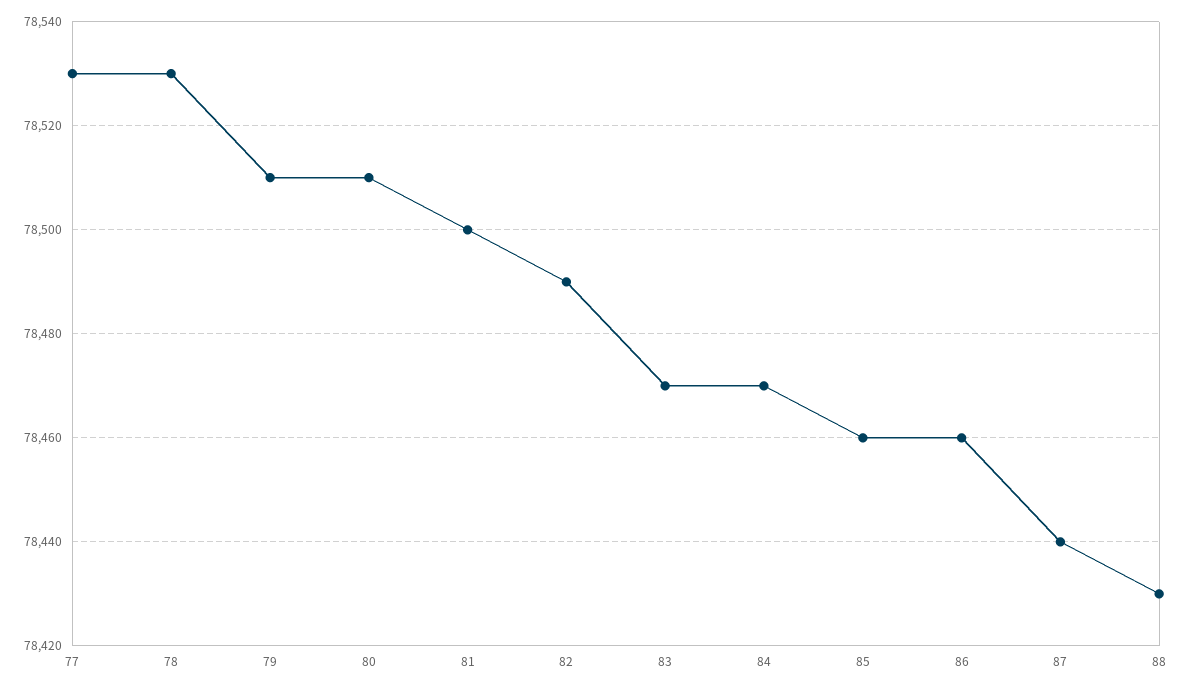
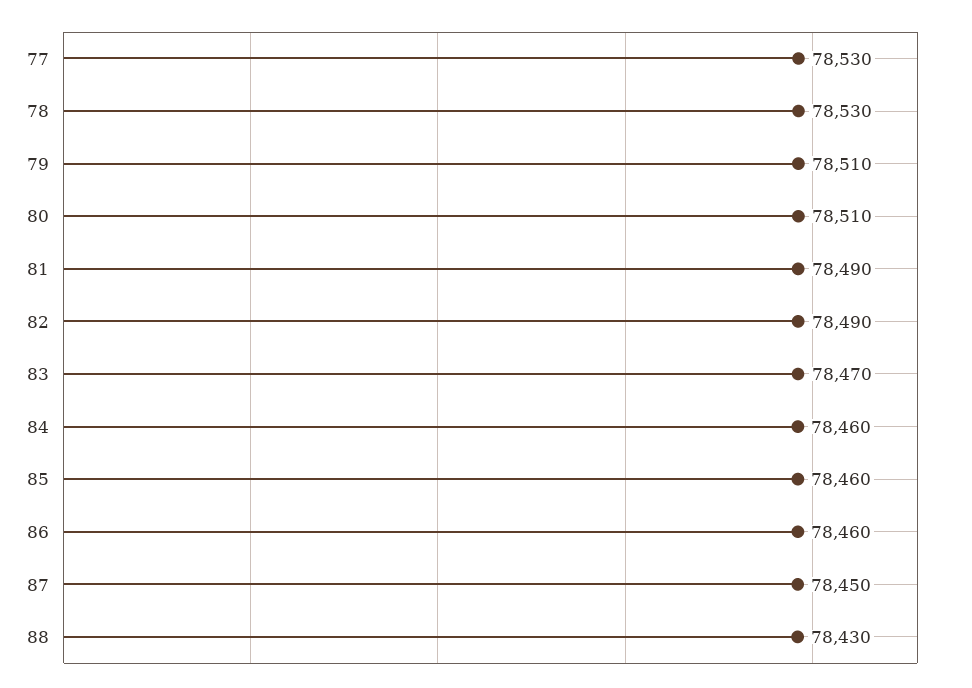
81: 78500 -> 78490
84: 78470 -> 78460
87: 78440 -> 78450

